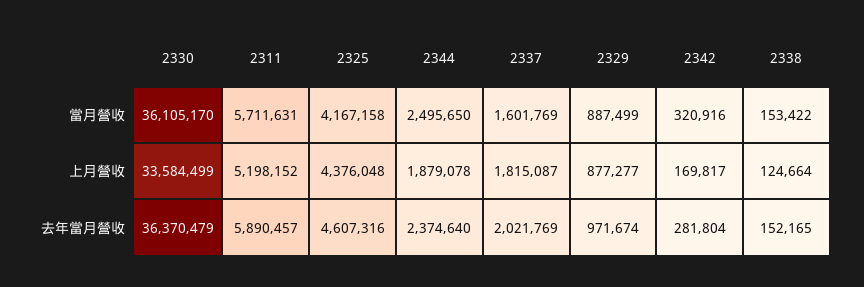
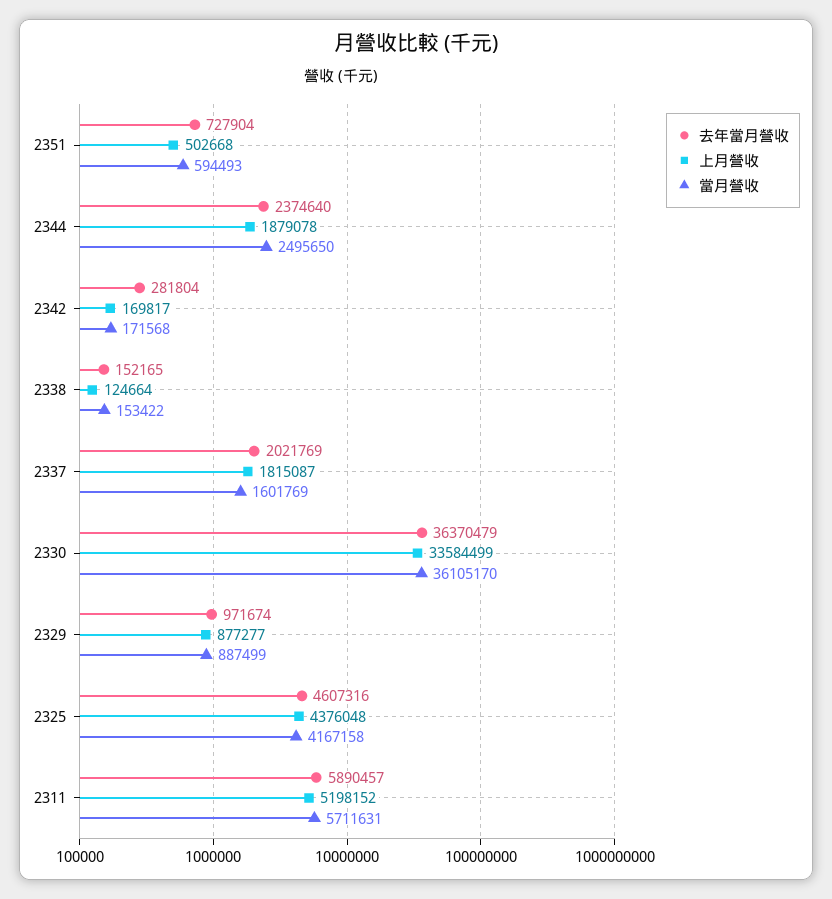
當月營收, 2342: 320916 -> 171568
去年當月營收, 2351: none -> 727904
上月營收, 2351: none -> 502668
當月營收, 2351: none -> 594493

